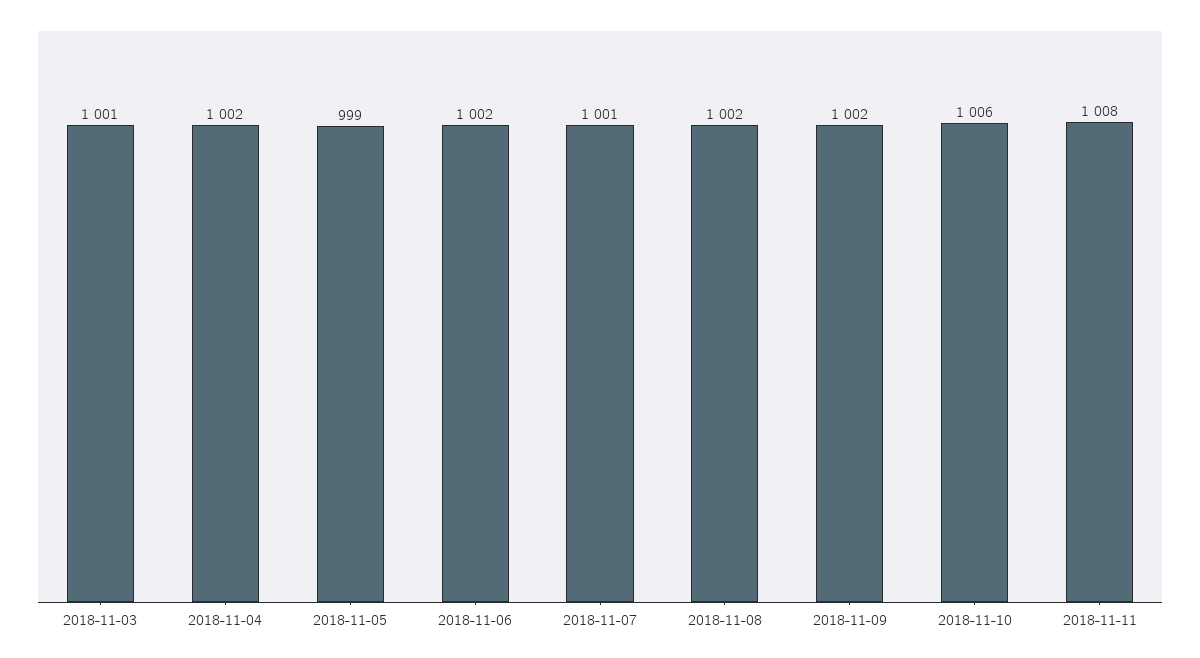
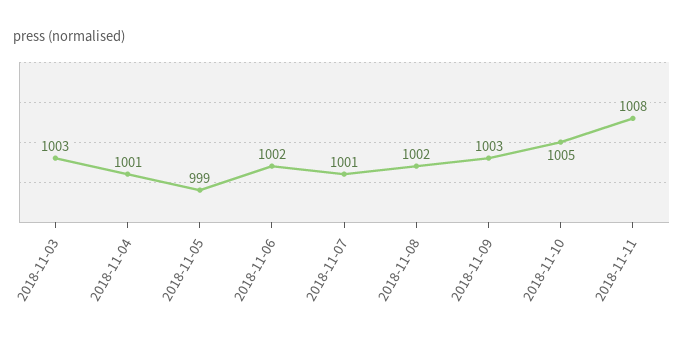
2018-11-03: 1001 -> 1003
2018-11-04: 1002 -> 1001
2018-11-09: 1002 -> 1003
2018-11-10: 1006 -> 1005

